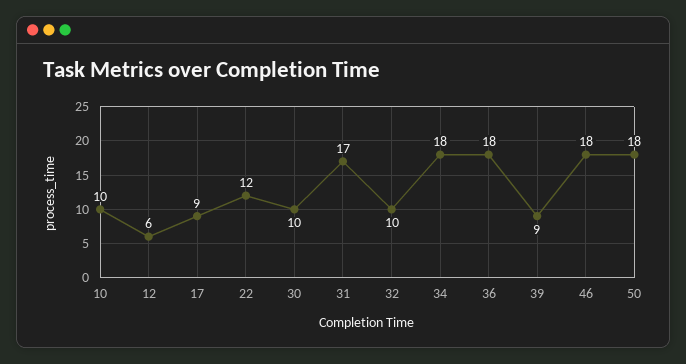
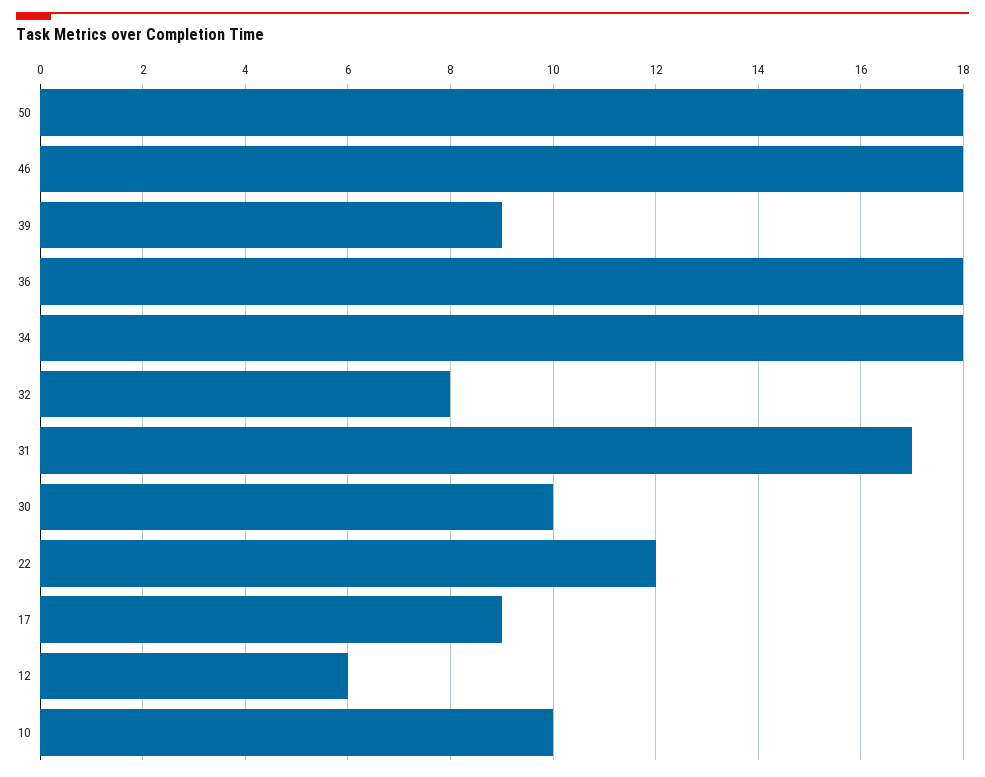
32: 10 -> 8

